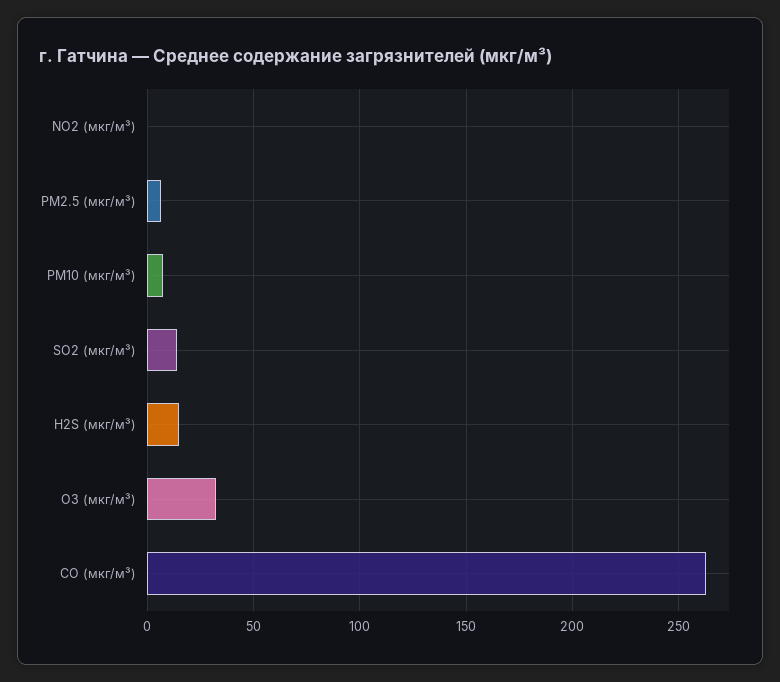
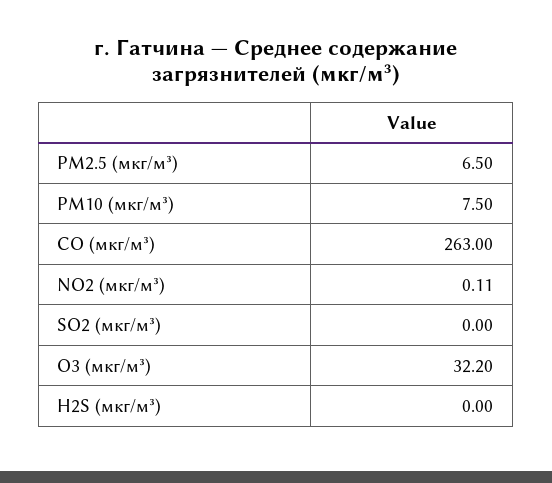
SO2 (мкг/м³): 15 -> 0
H2S (мкг/м³): 15 -> 0

